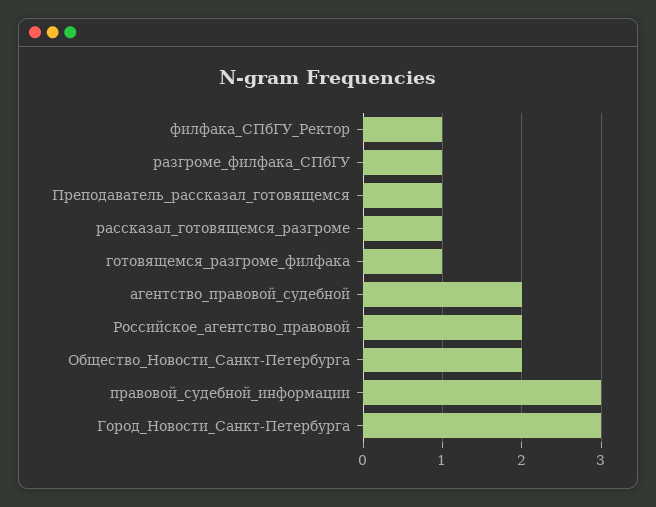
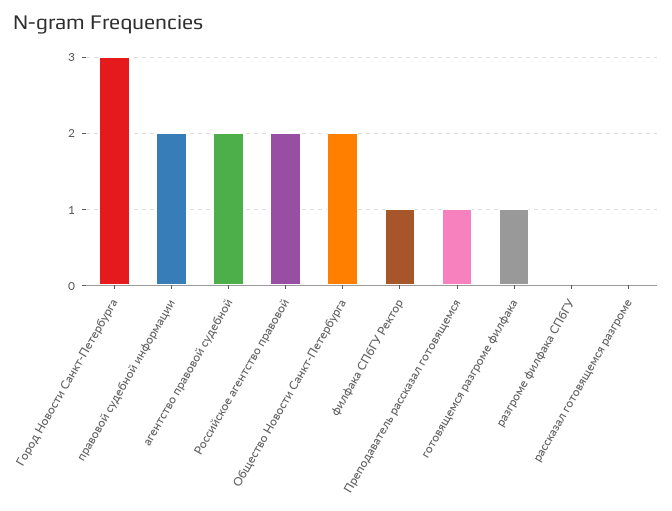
разгроме_филфака_СПбГУ: 1 -> 0
рассказал_готовящемся_разгроме: 1 -> 0
правовой_судебной_информации: 3 -> 2

